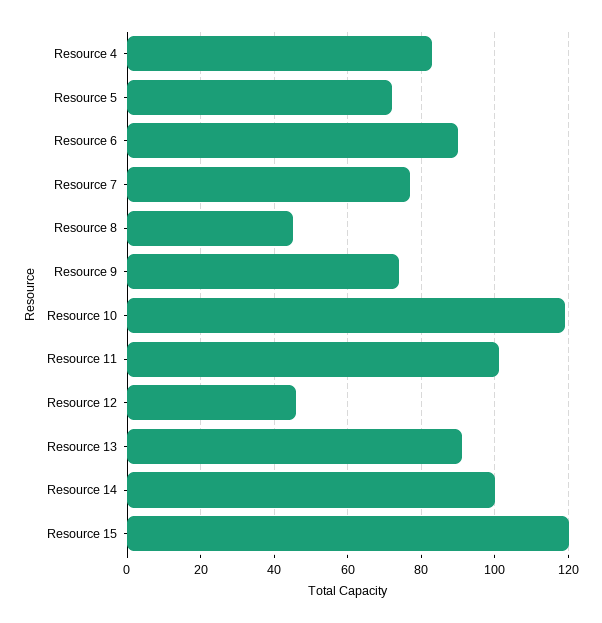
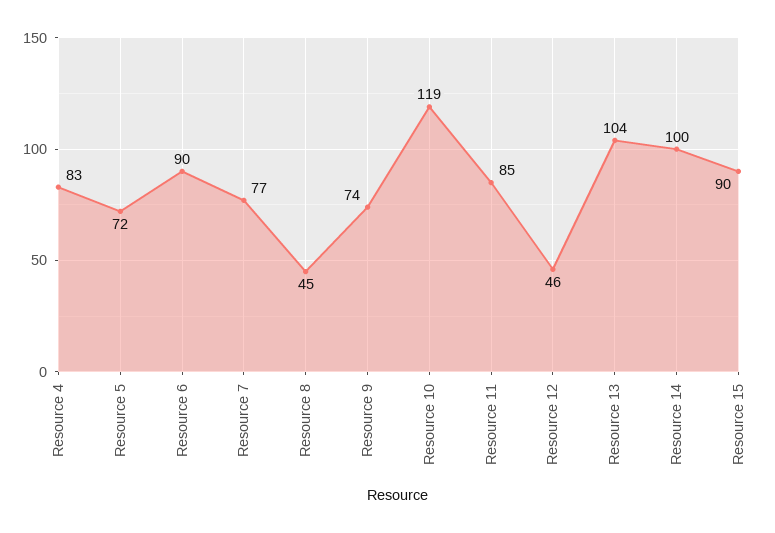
Resource 11: 100 -> 85
Resource 13: 90 -> 104
Resource 15: 120 -> 90

